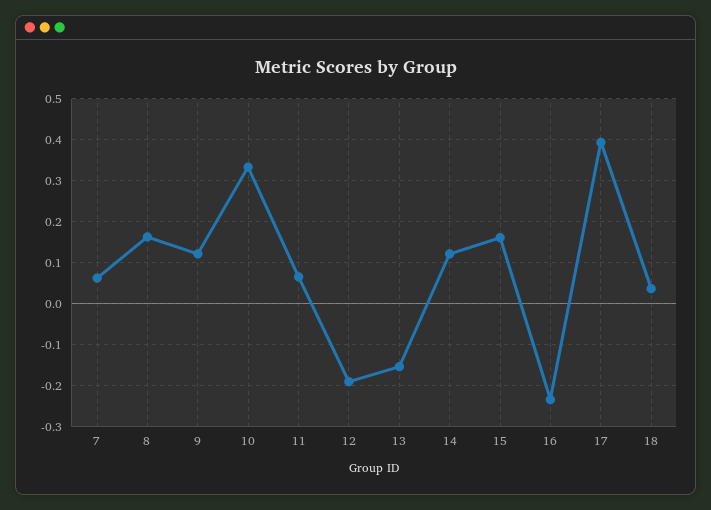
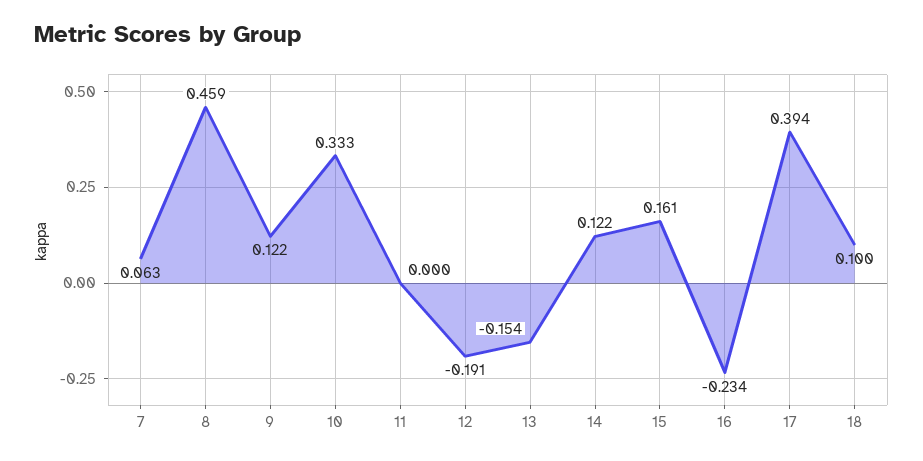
8: 0.16 -> 0.459
11: 0.06 -> 0
18: 0.04 -> 0.1

